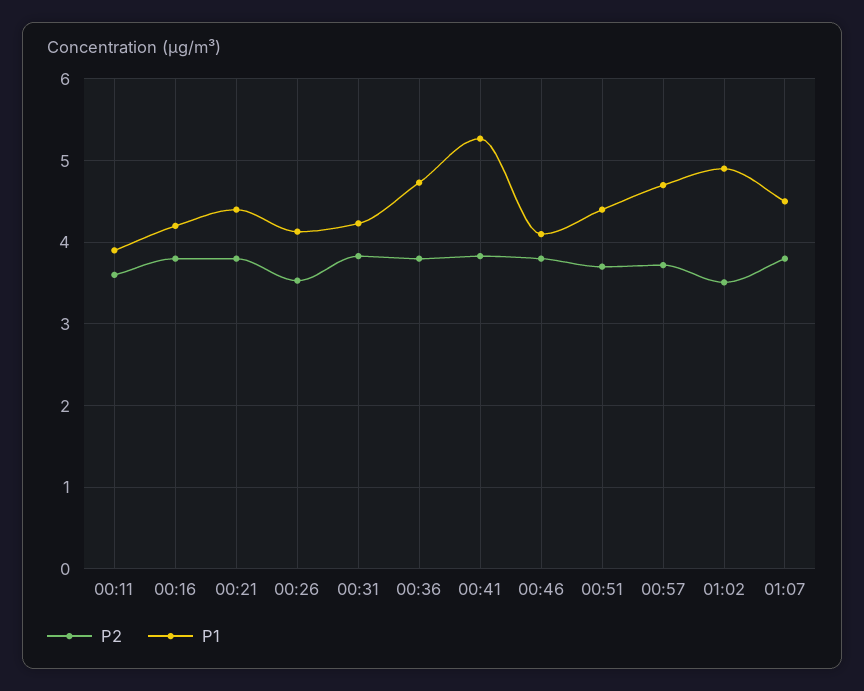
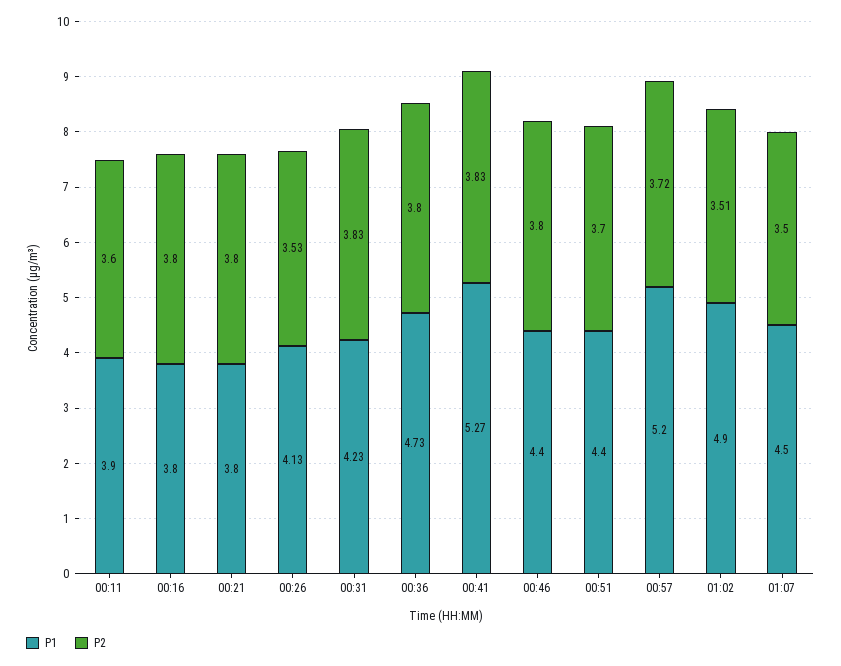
P1, 00:16: 4.2 -> 3.8
P1, 00:21: 4.4 -> 3.8
P1, 00:46: 4.1 -> 4.4
P1, 00:57: 4.7 -> 5.2
P2, 01:07: 3.8 -> 3.5

